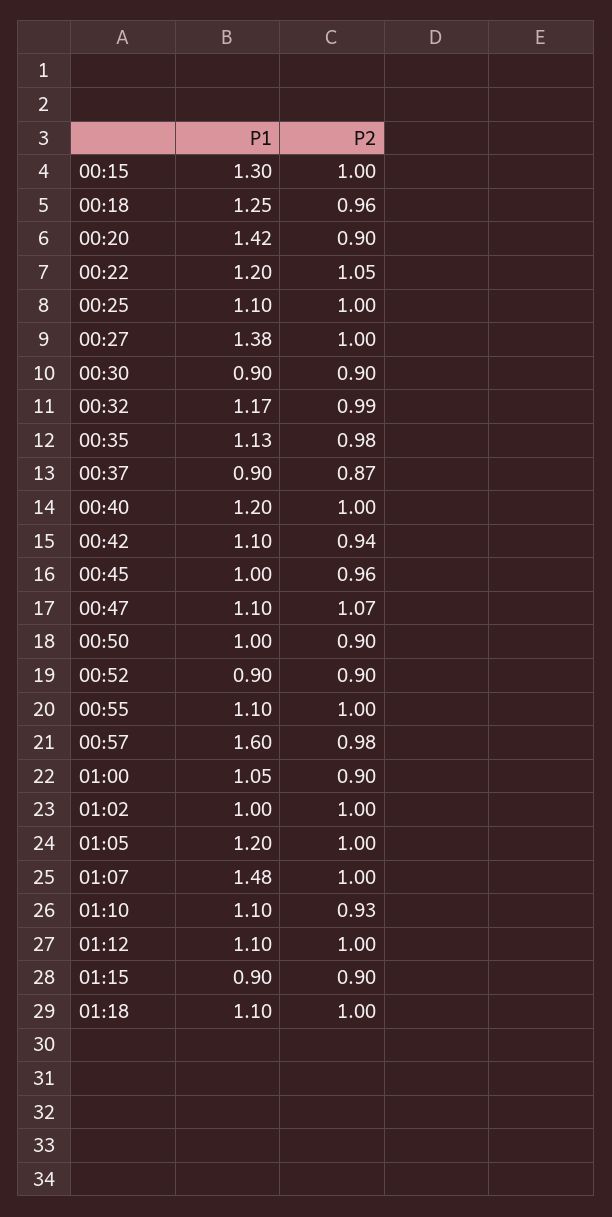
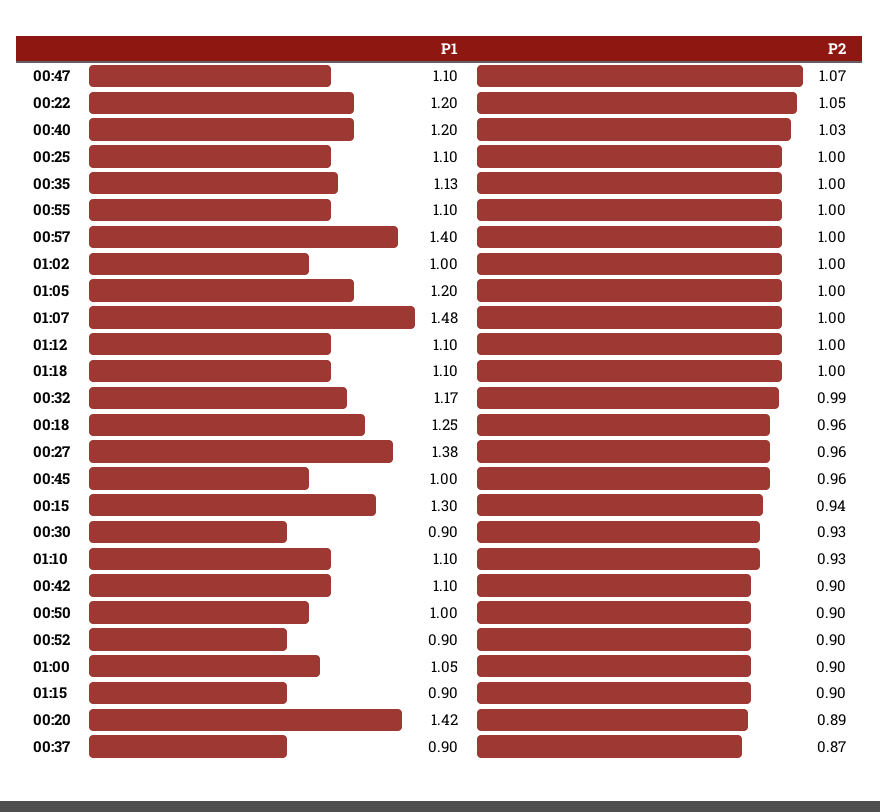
P2, 00:15: 1 -> 0.94
P2, 00:20: 0.9 -> 0.89
P2, 00:27: 1 -> 0.96
P2, 00:30: 0.9 -> 0.93
P2, 00:35: 0.98 -> 1
P2, 00:40: 1 -> 1.03
P2, 00:42: 0.94 -> 0.9
P1, 00:57: 1.6 -> 1.4
P2, 00:57: 0.98 -> 1

